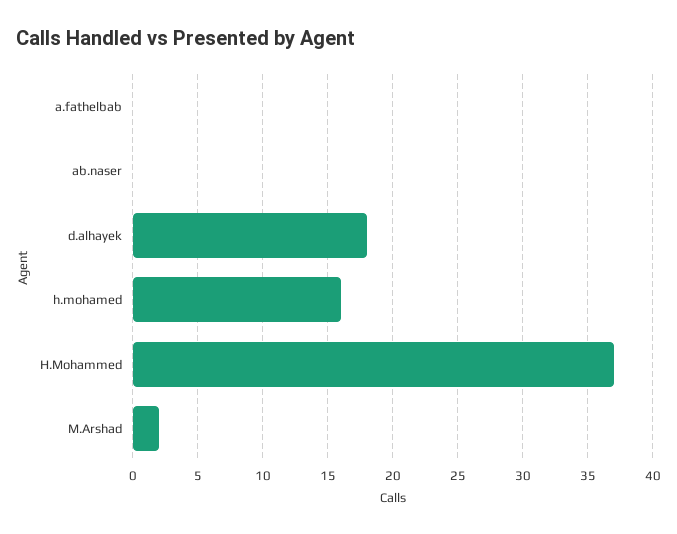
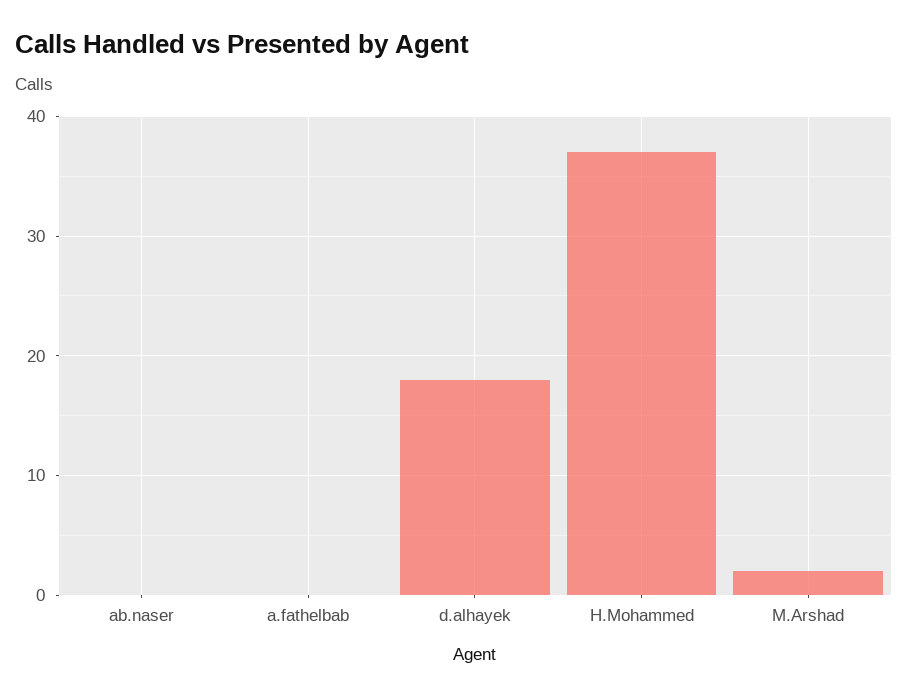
h.mohamed: 16 -> none

